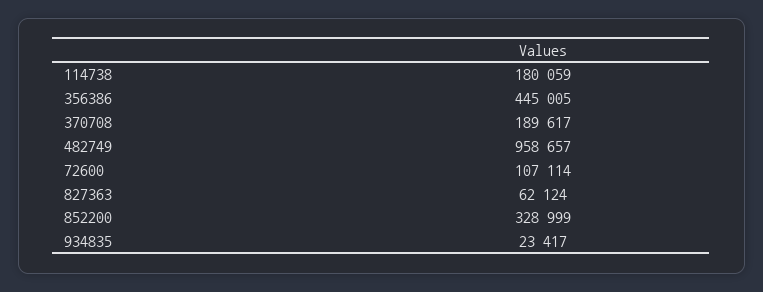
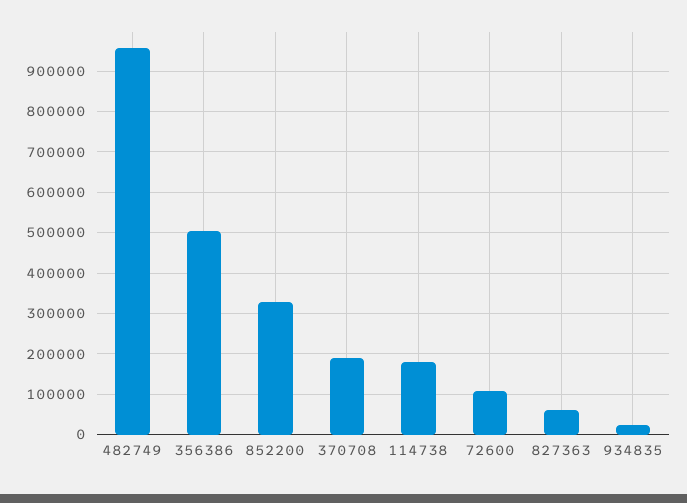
356386: 445005 -> 500000

